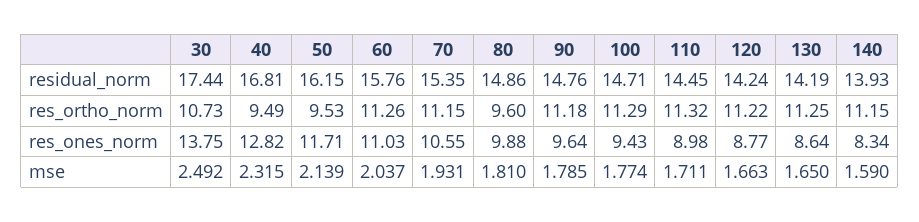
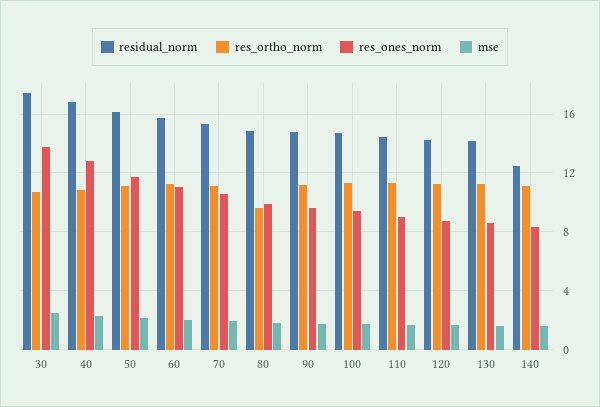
residual_norm, 140: 13.93 -> 12.5
res_ortho_norm, 40: 9.49 -> 11
res_ortho_norm, 50: 9.53 -> 11

